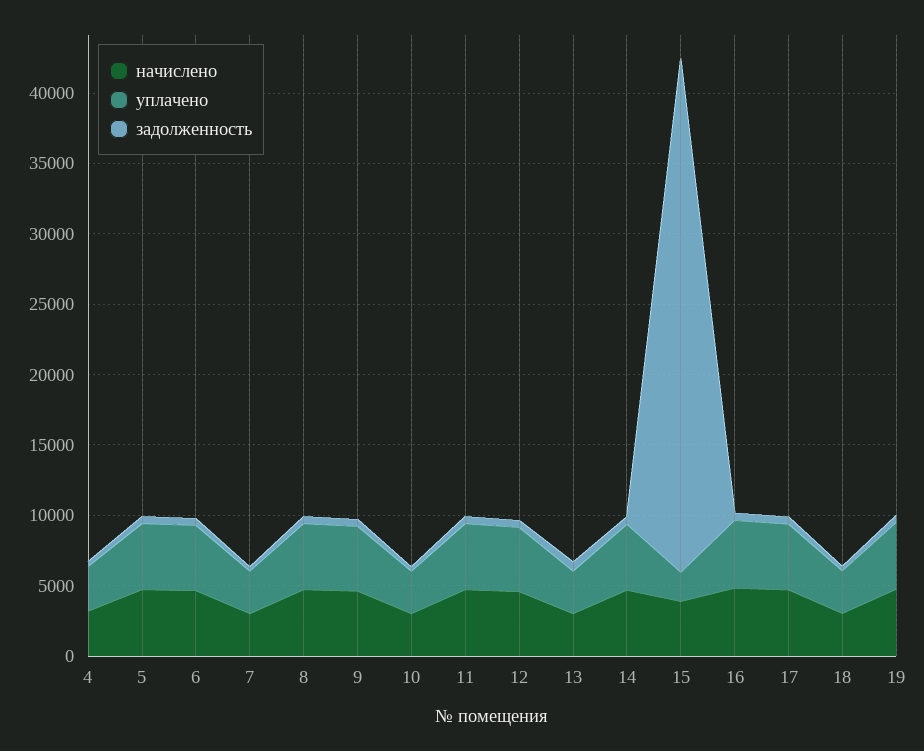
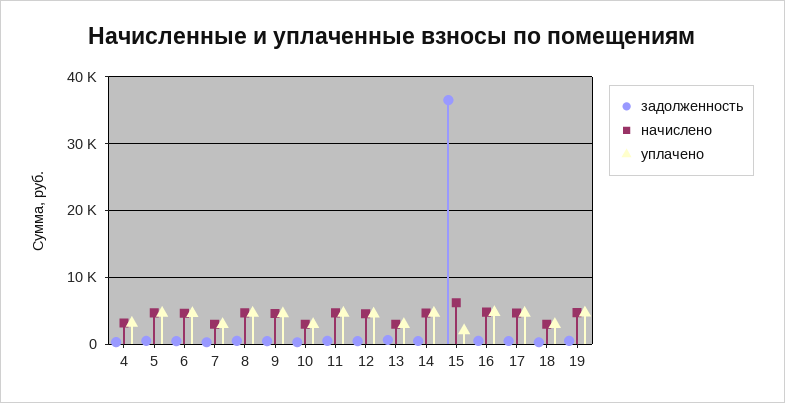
начислено, 15: 4000 -> 6000

